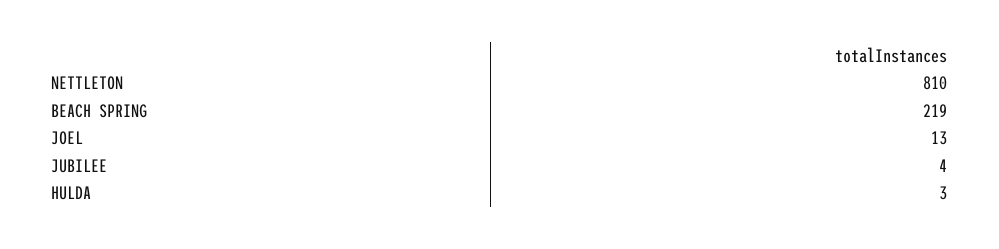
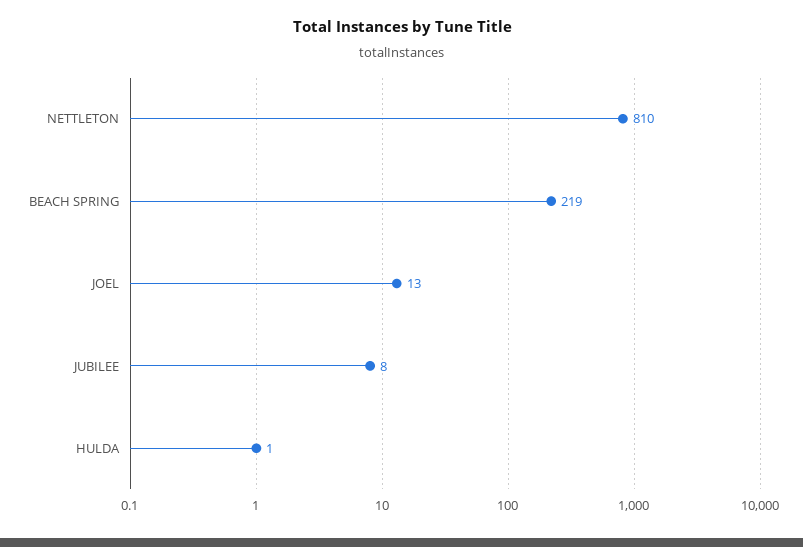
JUBILEE: 4 -> 8
HULDA: 3 -> 1

